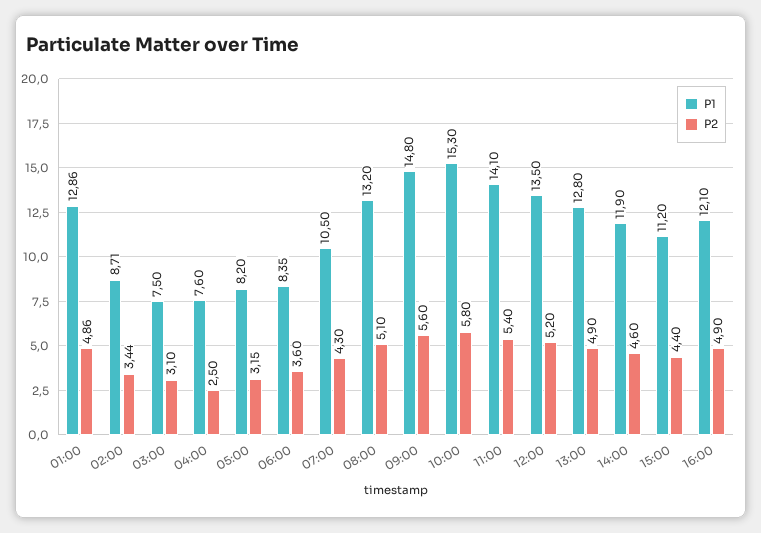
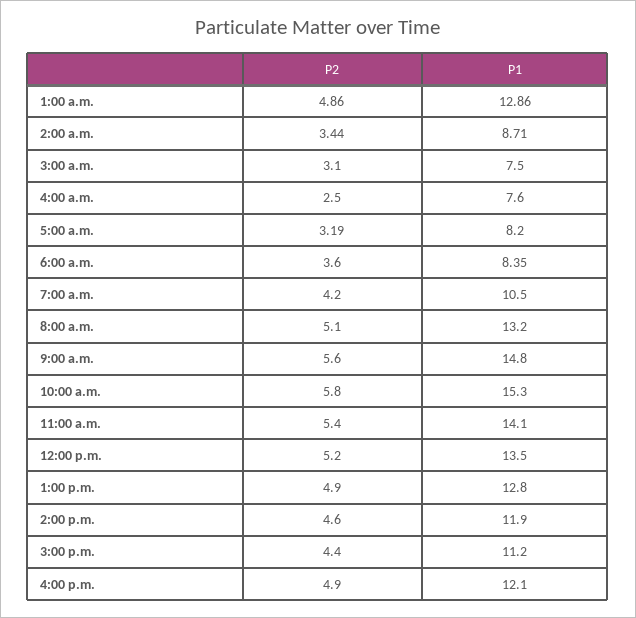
P2, 05:00: 3.15 -> 3.19
P2, 07:00: 4.3 -> 4.2

